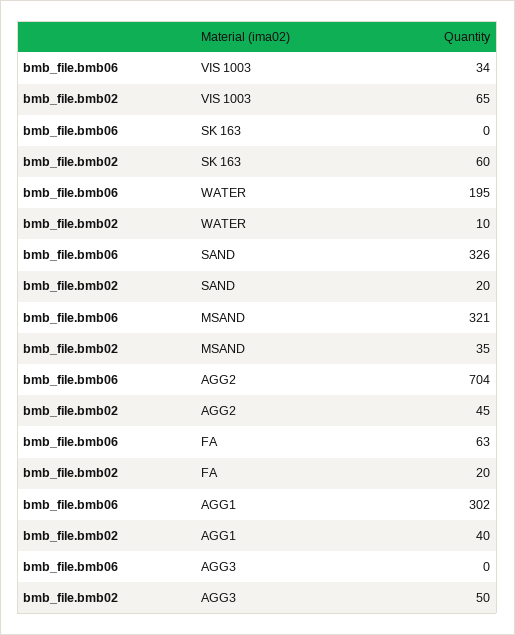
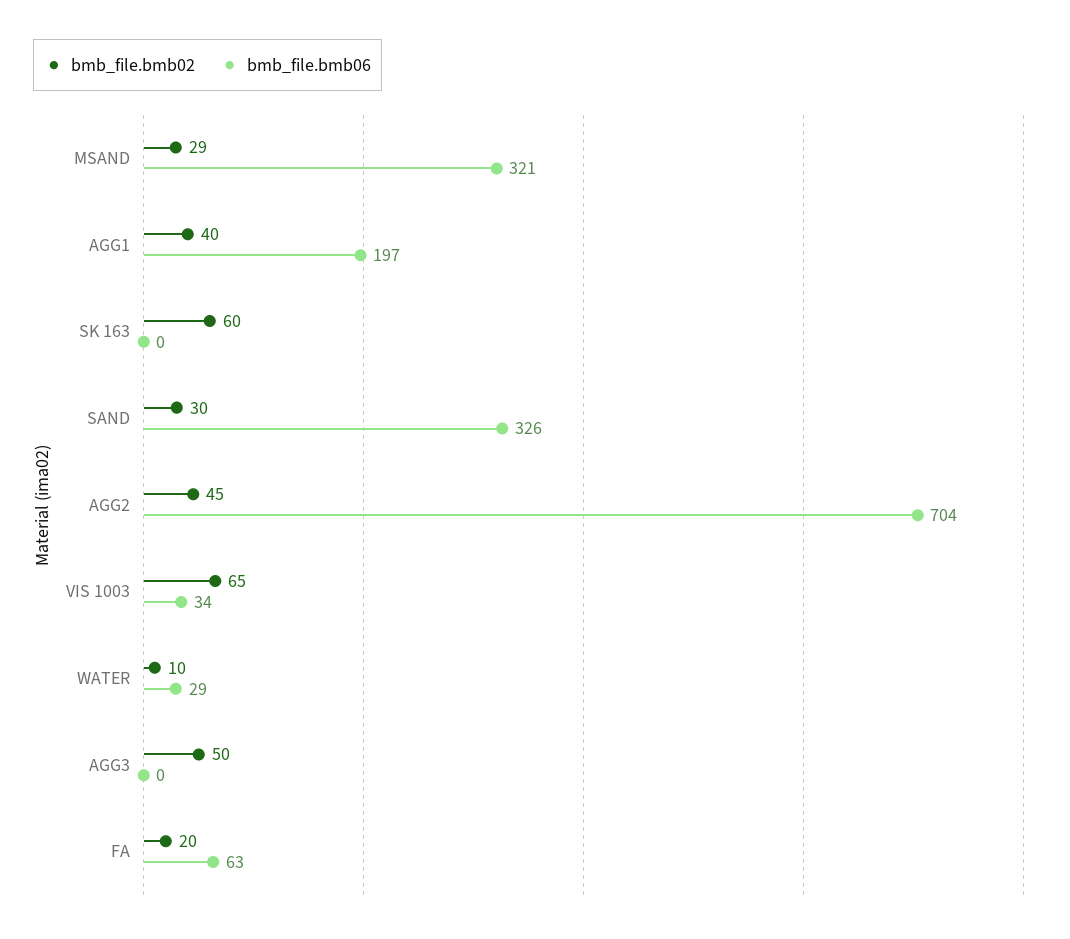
bmb_file.bmb06, WATER: 195 -> 29
bmb_file.bmb02, SAND: 20 -> 30
bmb_file.bmb02, MSAND: 35 -> 29
bmb_file.bmb06, AGG1: 302 -> 197

